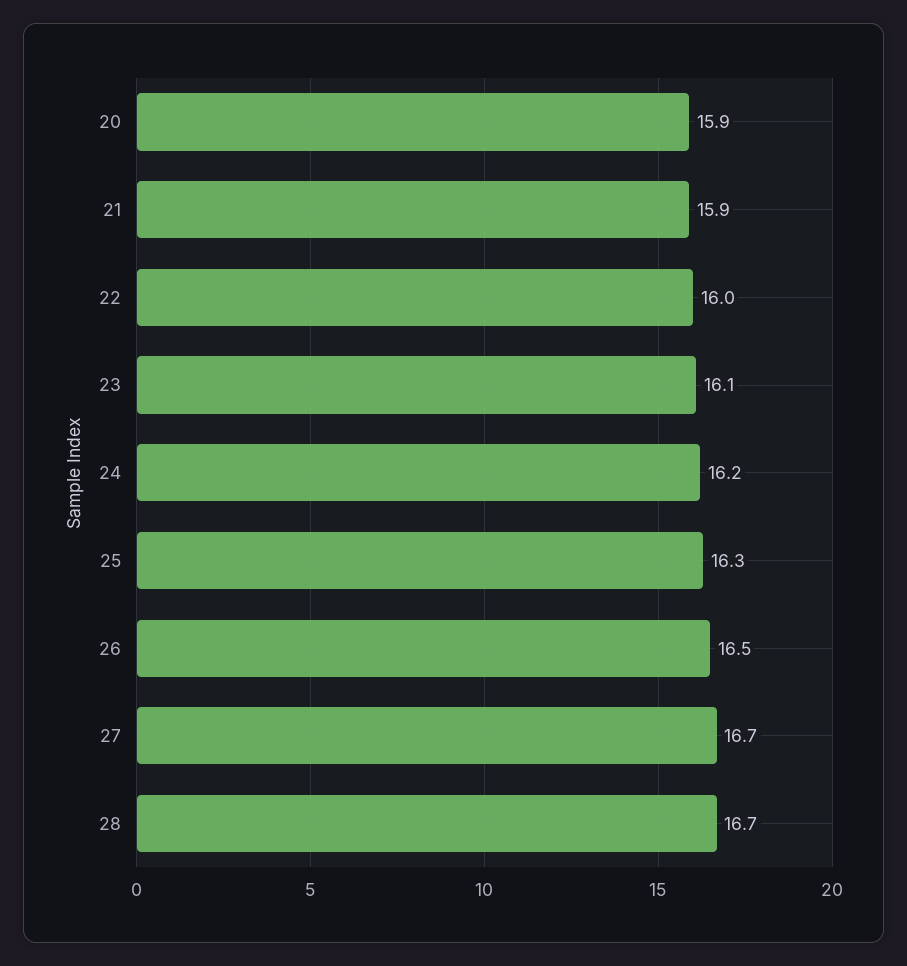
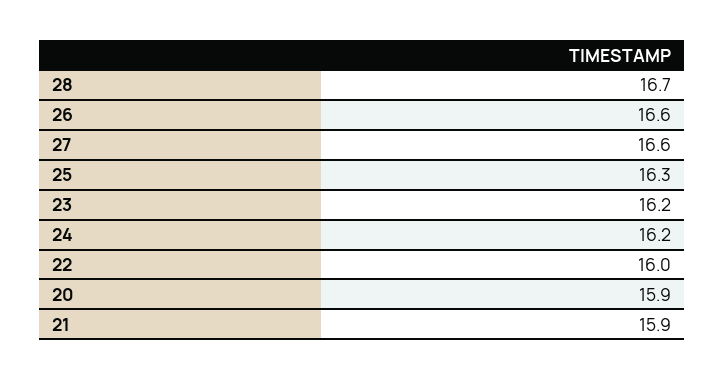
23: 16.1 -> 16.2
26: 16.5 -> 16.6
27: 16.7 -> 16.6

